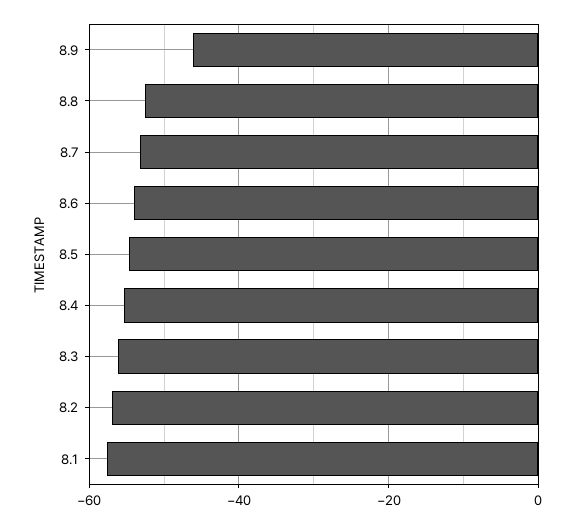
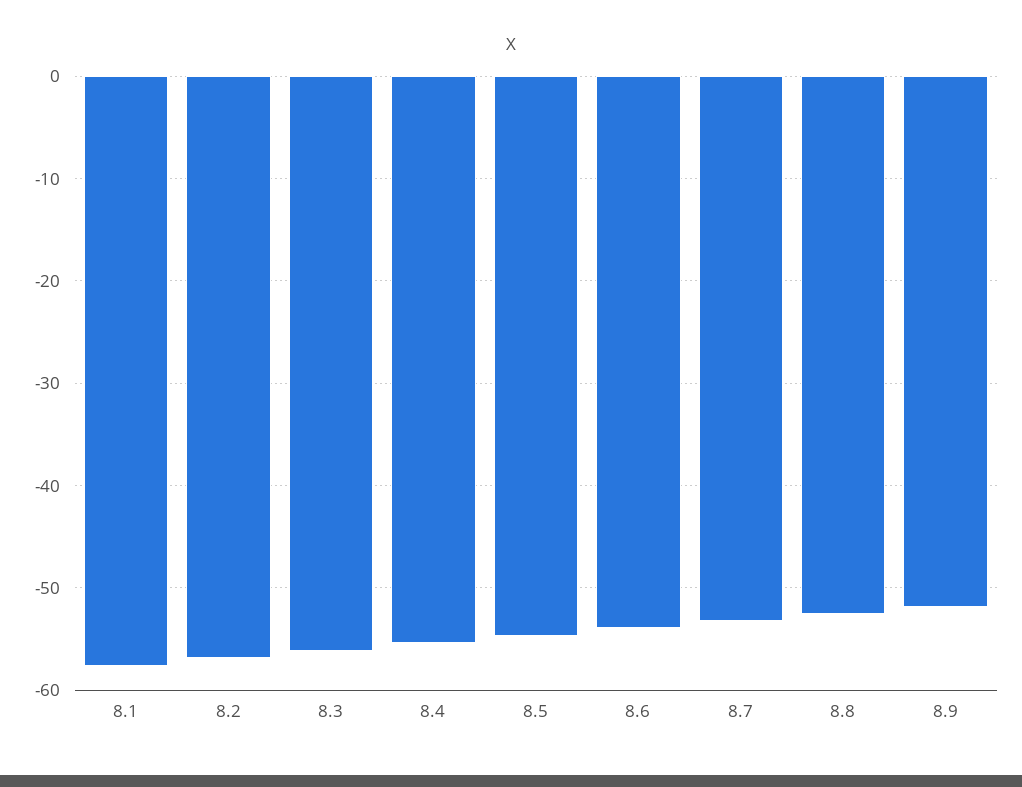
8.9: -46 -> -52

